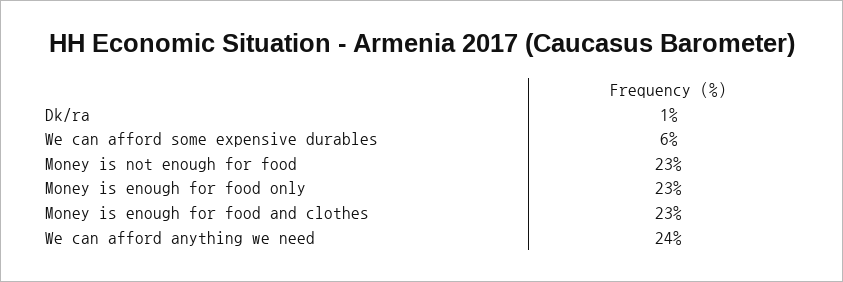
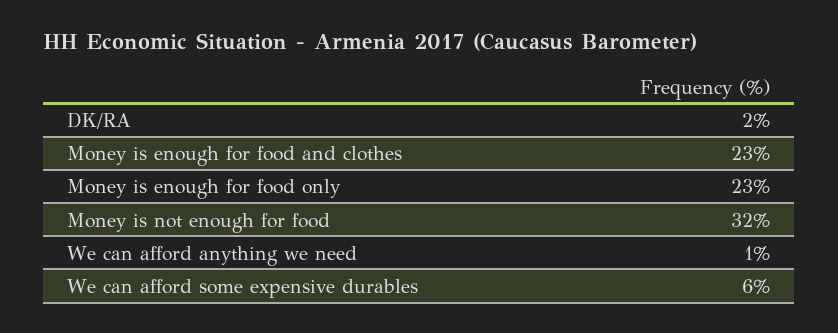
Dk/ra: 1 -> 2
Money is not enough for food: 23 -> 32
We can afford anything we need: 24 -> 1

